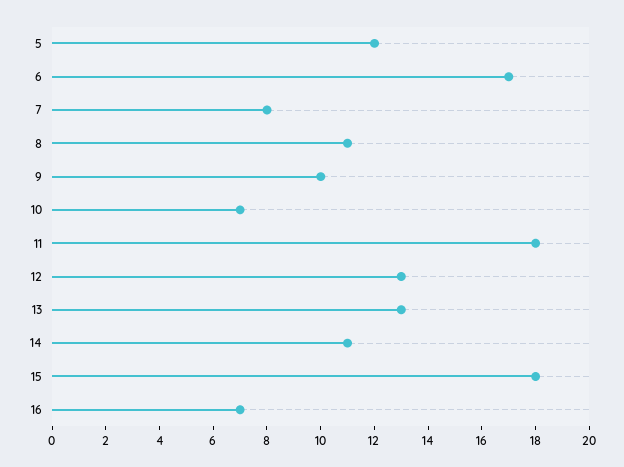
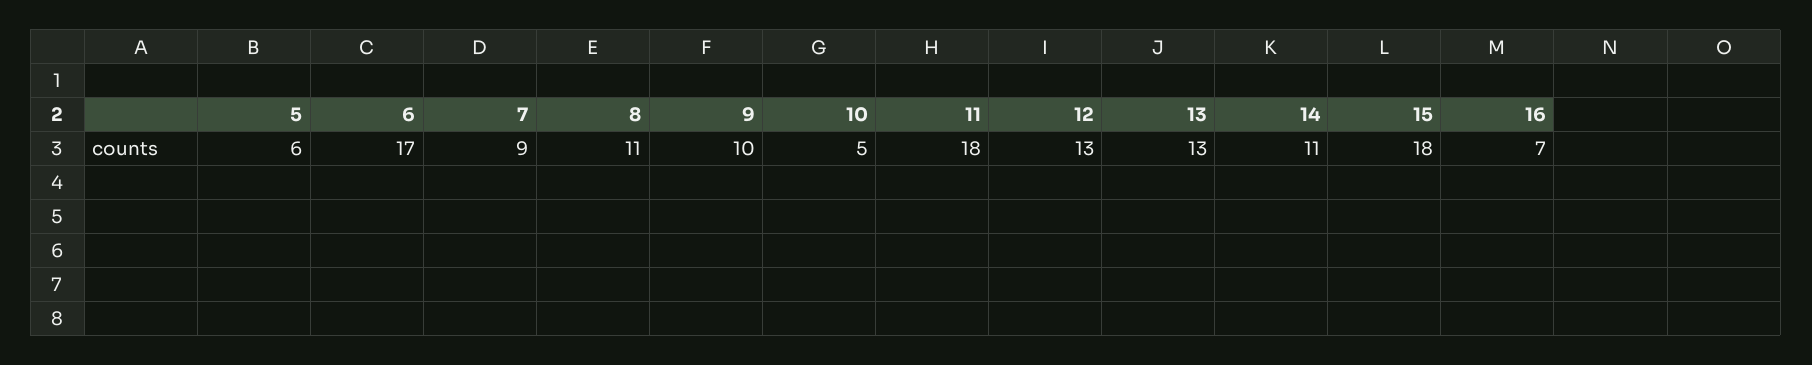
5: 12 -> 6
7: 8 -> 9
10: 7 -> 5

